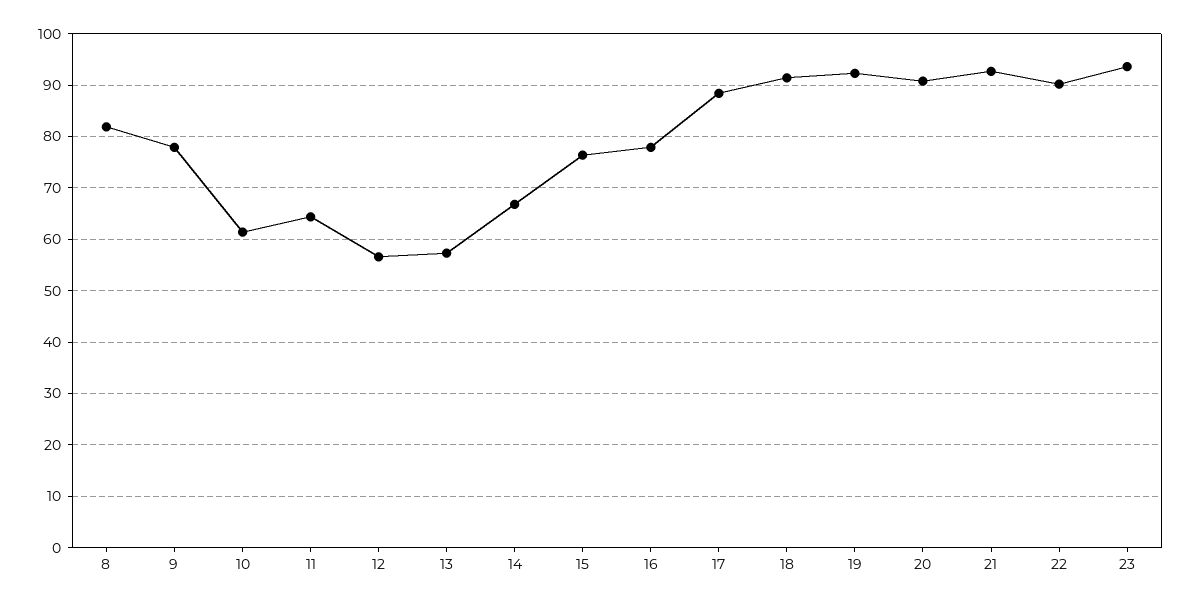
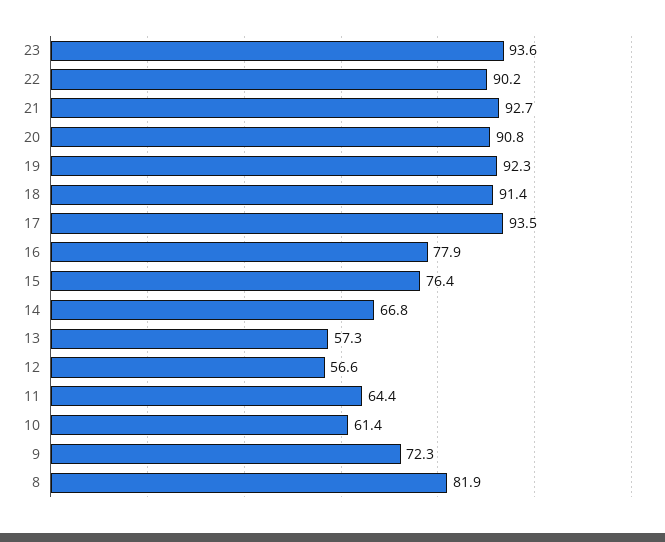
9: 78 -> 72.3
17: 88 -> 93.5

